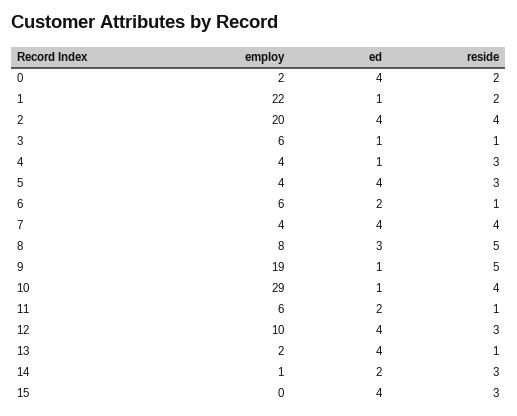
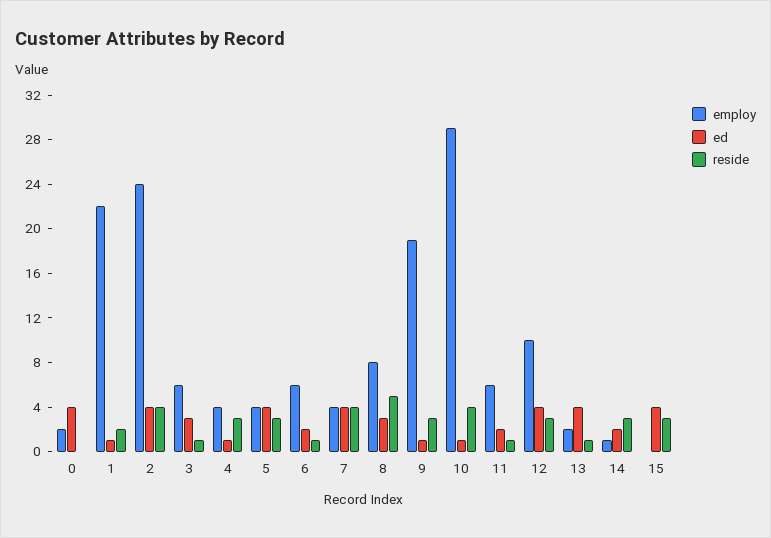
reside, 0: 2 -> 0
employ, 2: 20 -> 24
ed, 3: 1 -> 3
reside, 9: 5 -> 3

